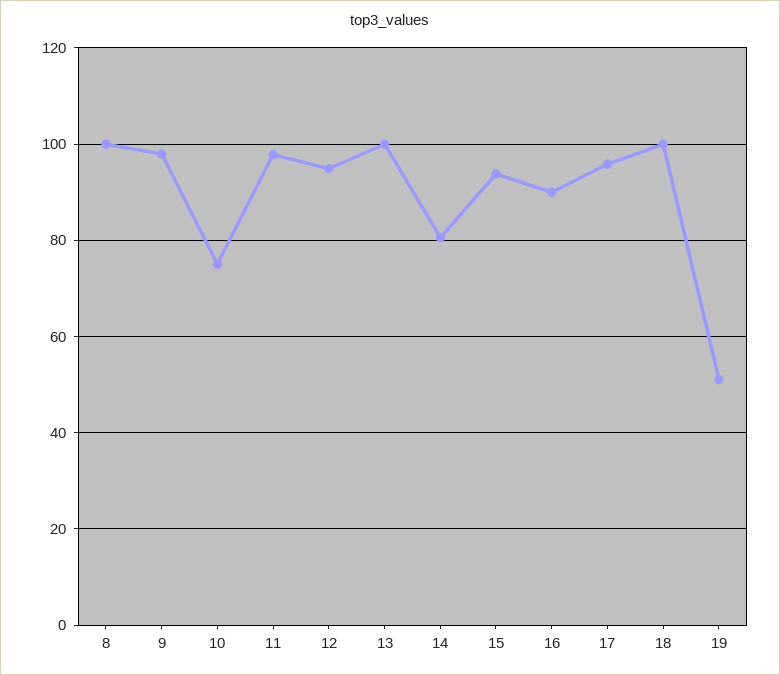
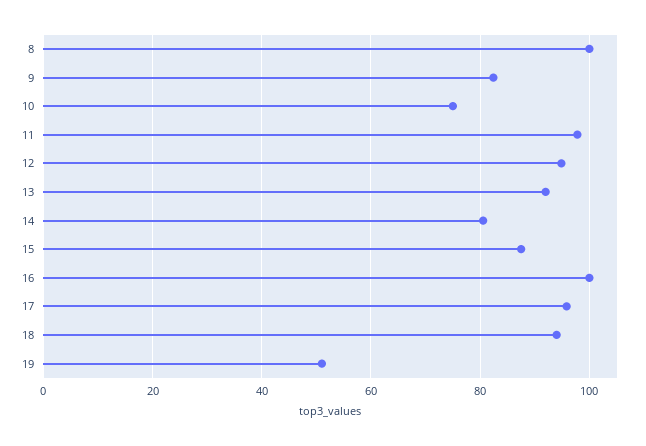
9: 98 -> 82
13: 100 -> 92
15: 94 -> 88
16: 90 -> 100
18: 100 -> 94

